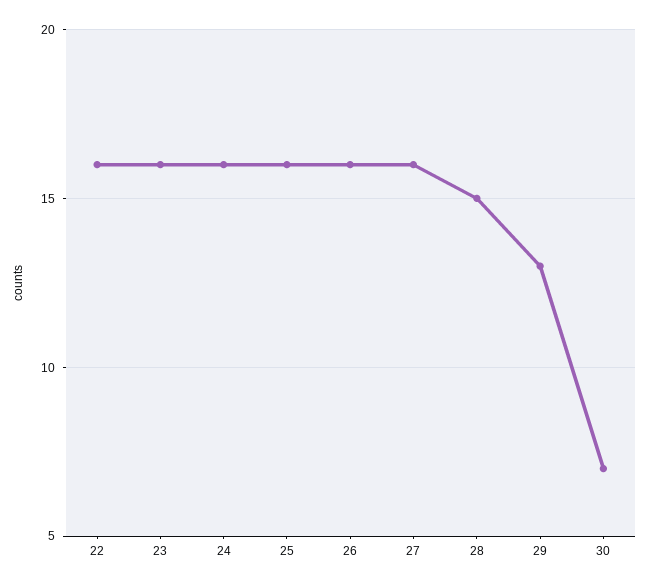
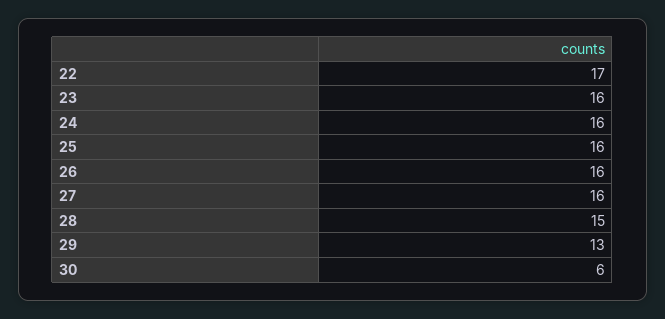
22: 16 -> 17
30: 7 -> 6

